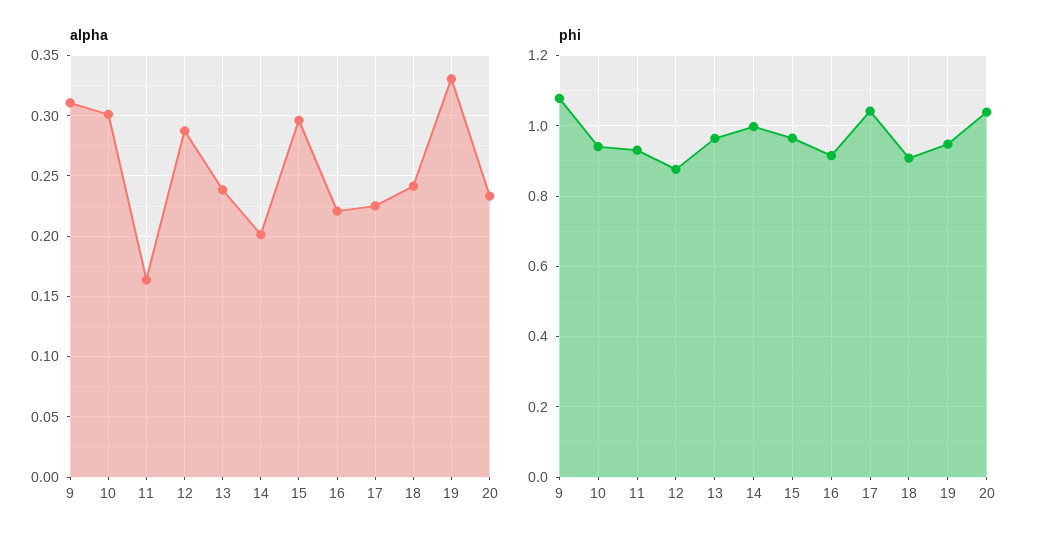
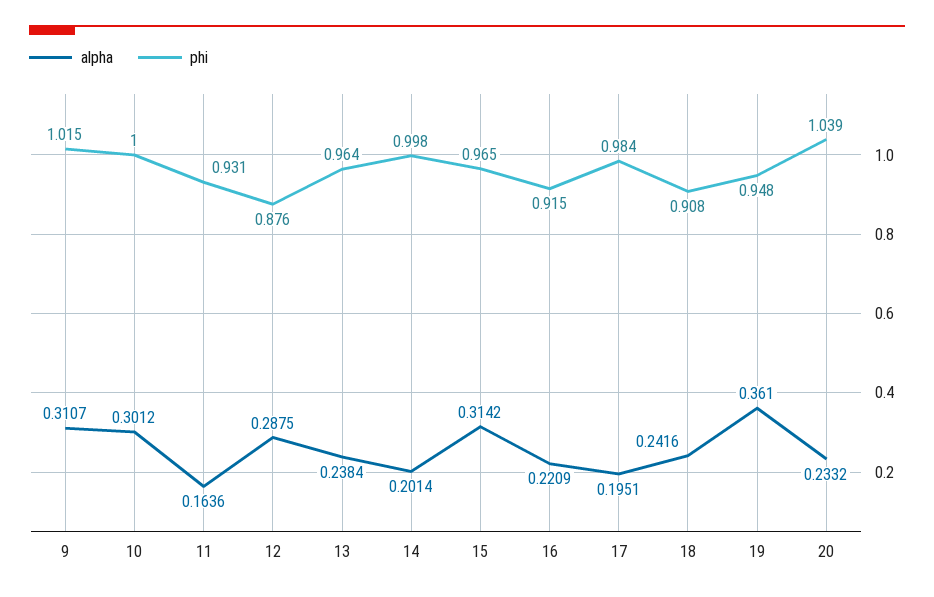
alpha, 15: 0.295 -> 0.3142
alpha, 17: 0.225 -> 0.1951
alpha, 19: 0.33 -> 0.361
phi, 9: 1.08 -> 1.015
phi, 10: 0.94 -> 1
phi, 17: 1.04 -> 0.984

